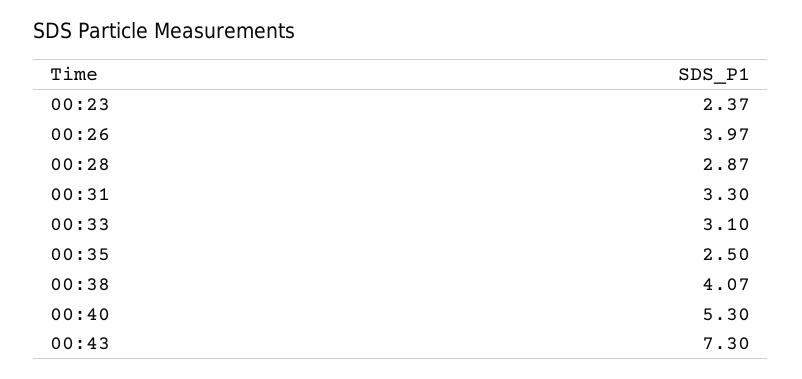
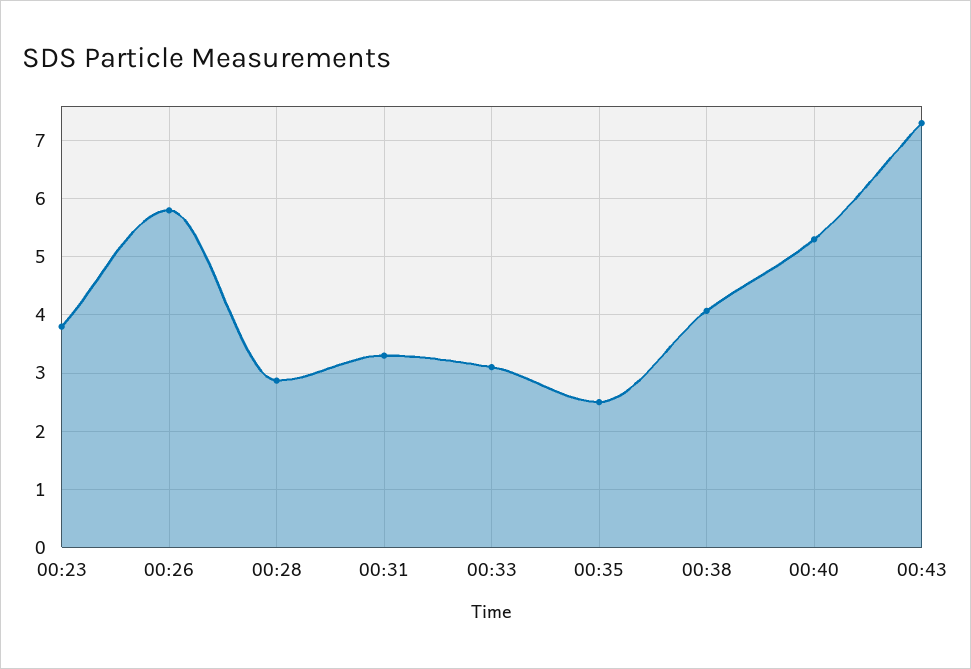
00:23: 2.37 -> 3.8
00:26: 3.97 -> 5.8

